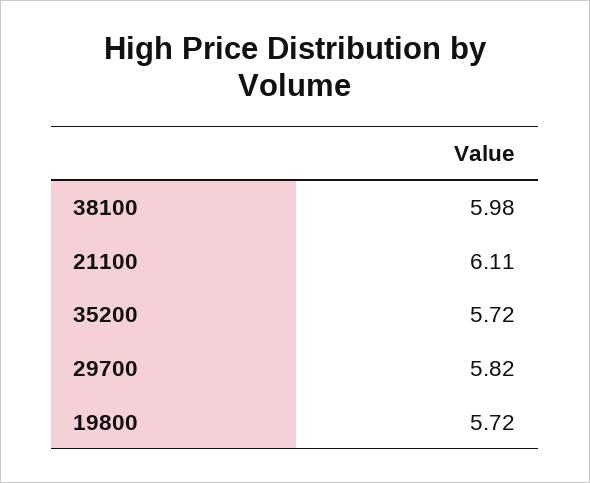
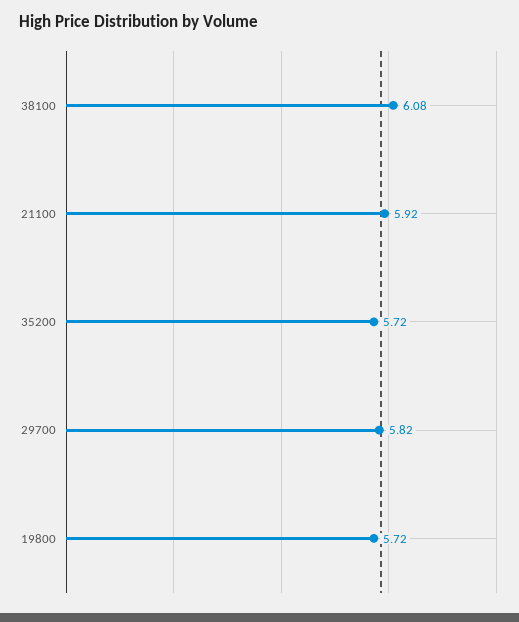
38100: 5.98 -> 6.08
21100: 6.11 -> 5.92

